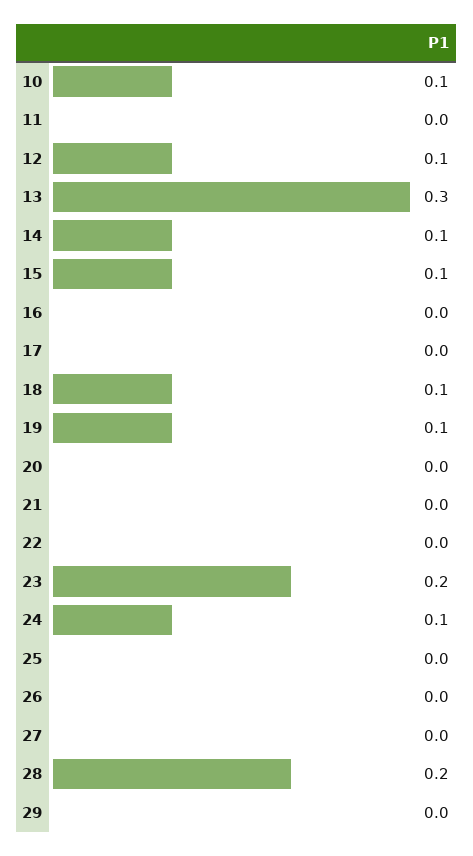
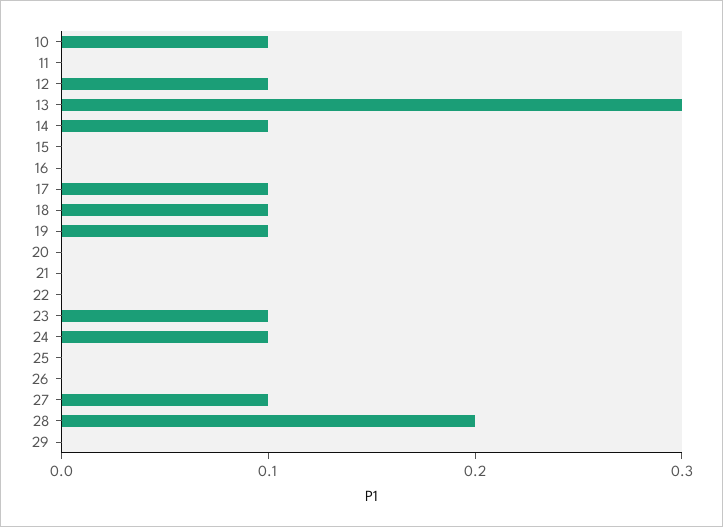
15: 0.1 -> 0
17: 0 -> 0.1
23: 0.2 -> 0.1
27: 0 -> 0.1

